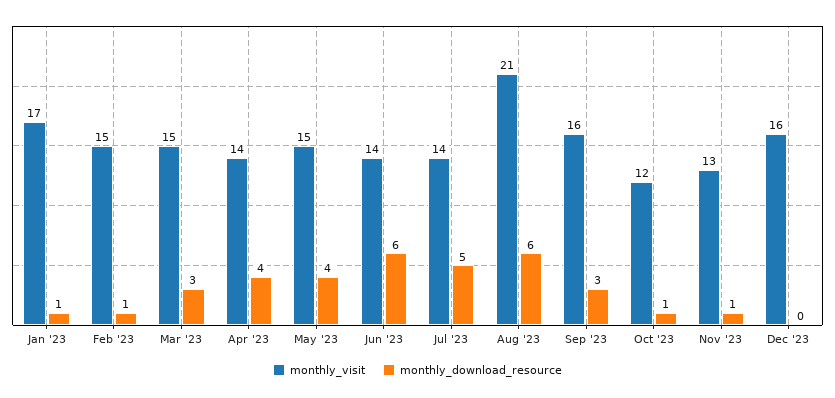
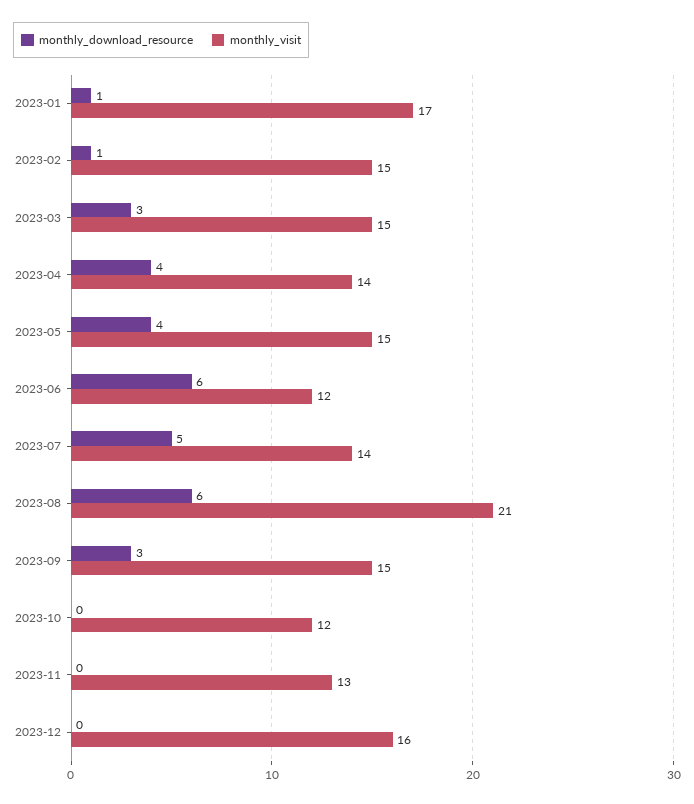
monthly_visit, Jun '23: 14 -> 12
monthly_visit, Sep '23: 16 -> 15
monthly_download_resource, Oct '23: 1 -> 0
monthly_download_resource, Nov '23: 1 -> 0

